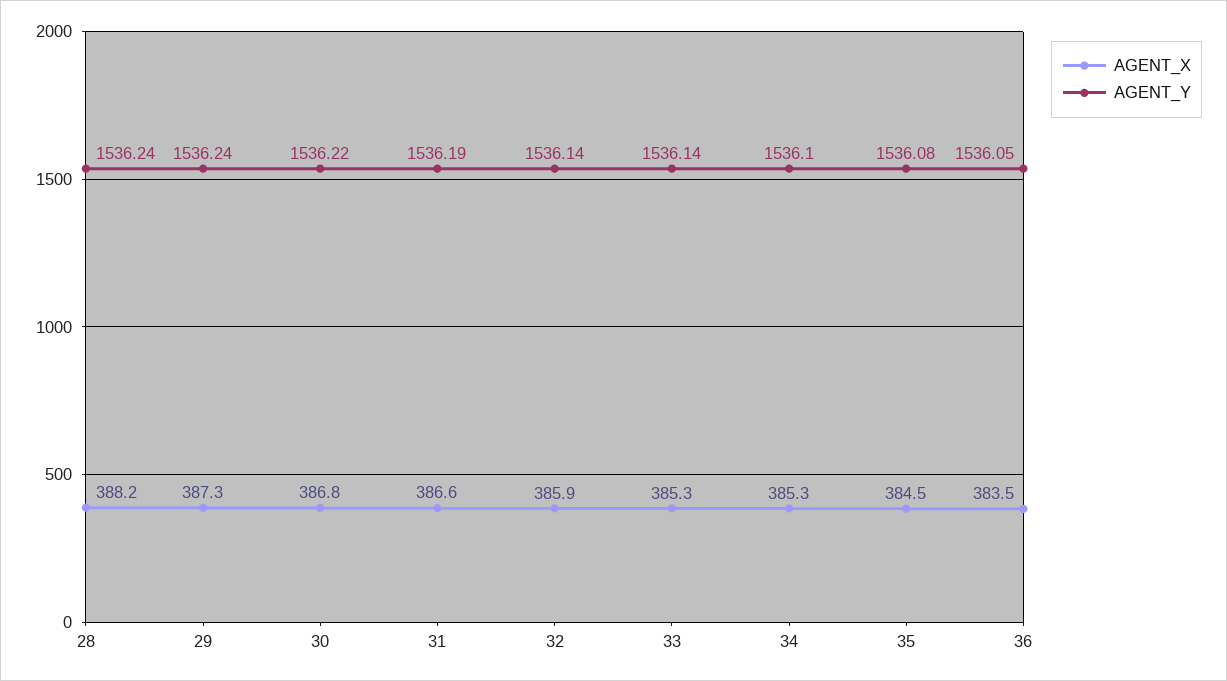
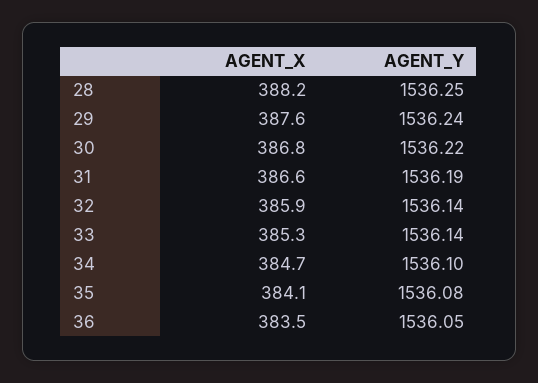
AGENT_Y, 28: 1536.24 -> 1536.25
AGENT_X, 29: 387.3 -> 387.6
AGENT_X, 34: 385.3 -> 384.7
AGENT_X, 35: 384.5 -> 384.1

